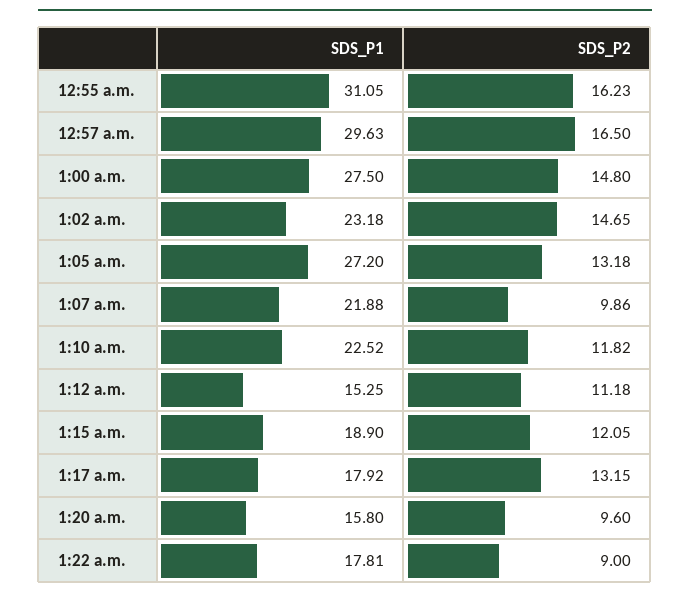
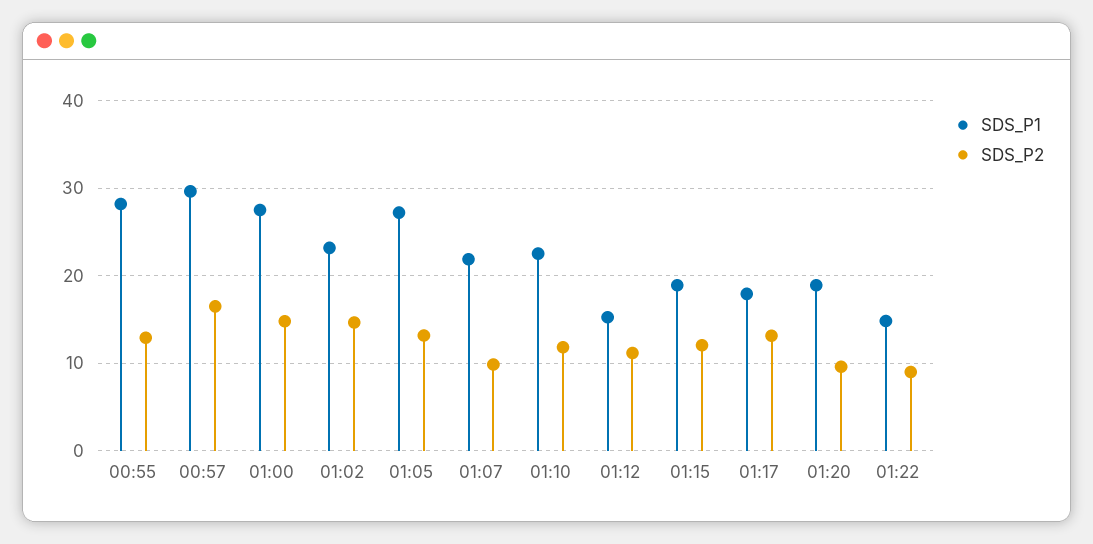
SDS_P1, 12:55 a.m.: 31.05 -> 28
SDS_P2, 12:55 a.m.: 16.23 -> 13
SDS_P1, 1:20 a.m.: 15.8 -> 19
SDS_P1, 1:22 a.m.: 17.81 -> 15

